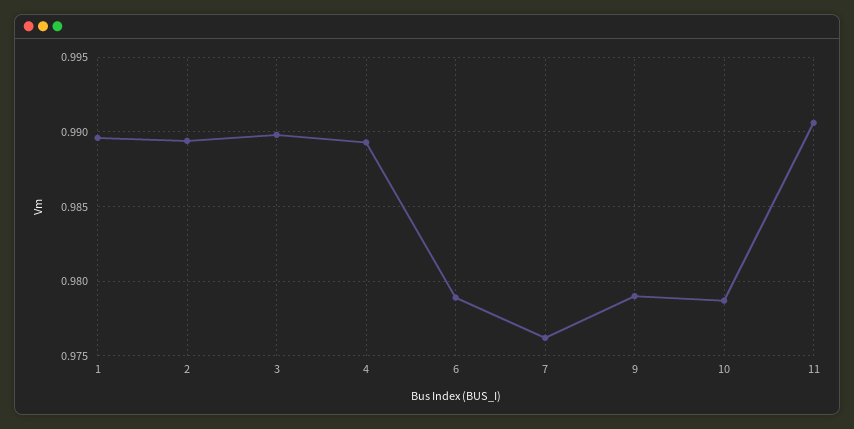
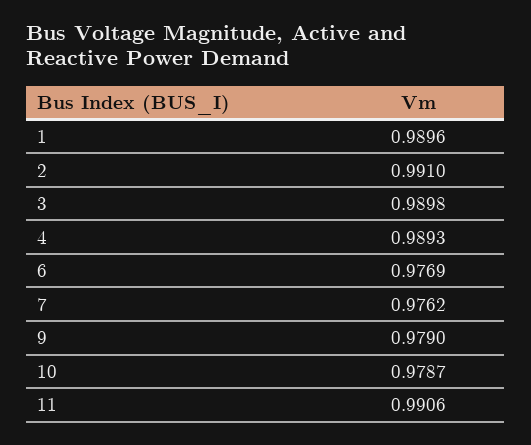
2: 0.9895 -> 0.991
6: 0.979 -> 0.9769

